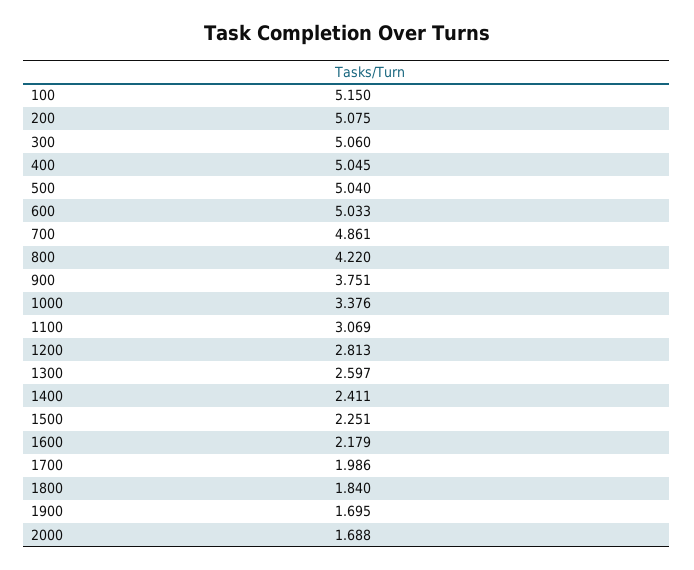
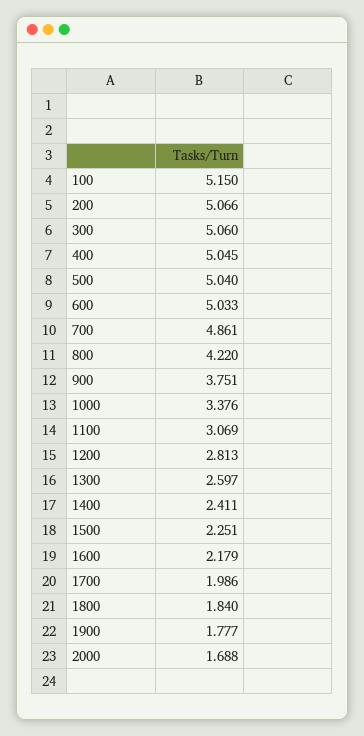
200: 5.075 -> 5.066
1900: 1.695 -> 1.777

